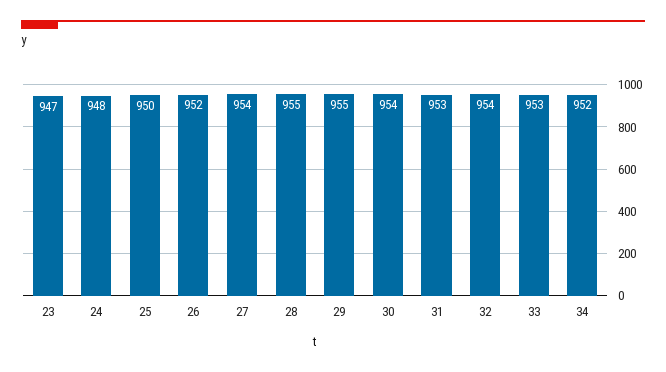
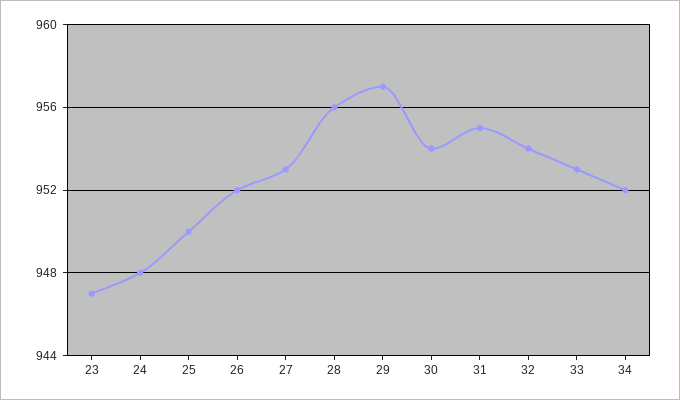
27: 954 -> 953
28: 955 -> 956
29: 955 -> 957
31: 953 -> 955

